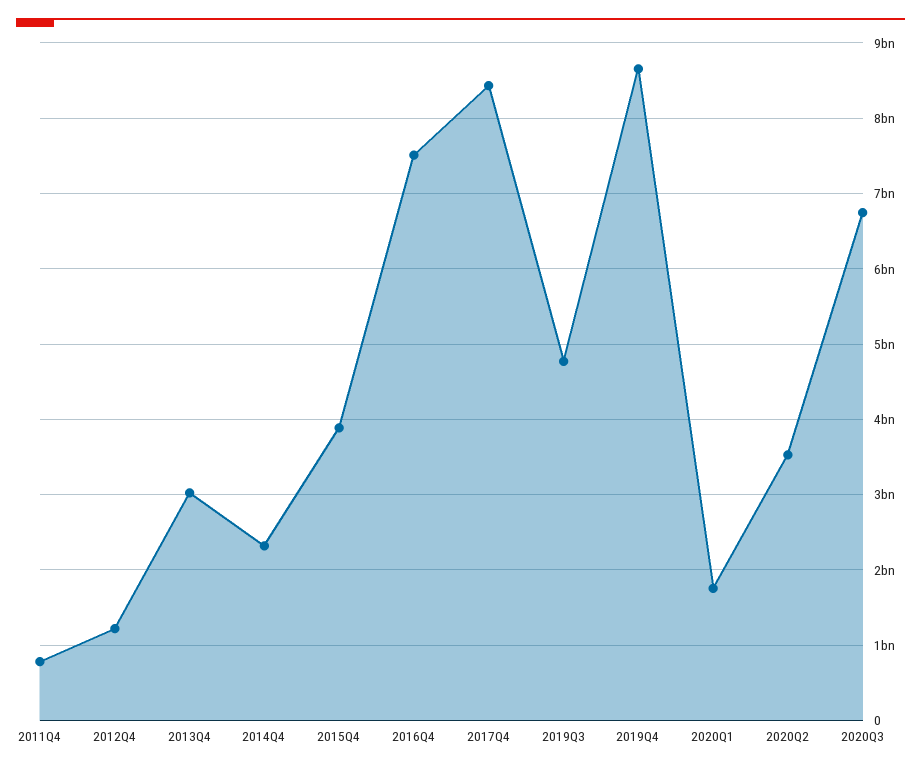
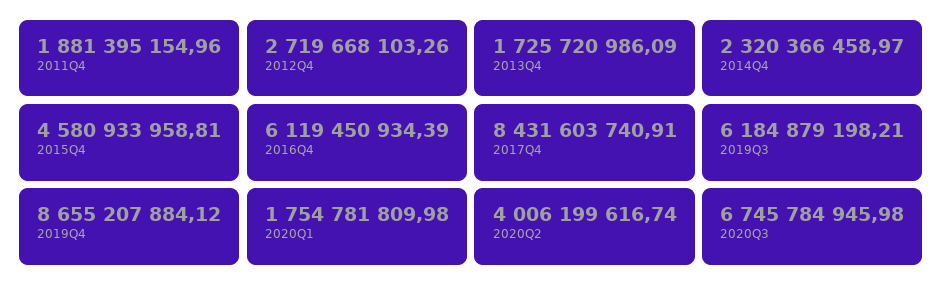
2011Q4: 800000000 -> 1881395154.96
2012Q4: 1200000000 -> 2719668103.26
2013Q4: 3000000000 -> 1725720986.09
2015Q4: 3900000000 -> 4580933958.81
2016Q4: 7500000000 -> 6119450934.39
2019Q3: 4800000000 -> 6184879198.21
2020Q2: 3500000000 -> 4006199616.74

